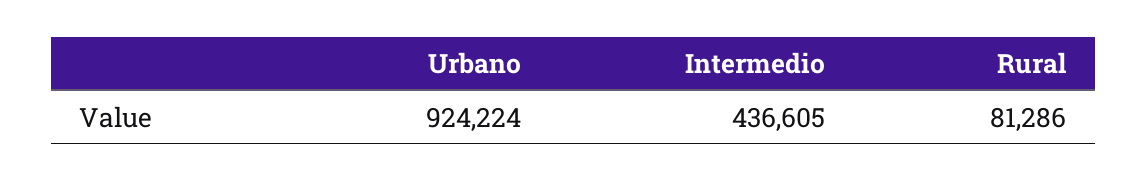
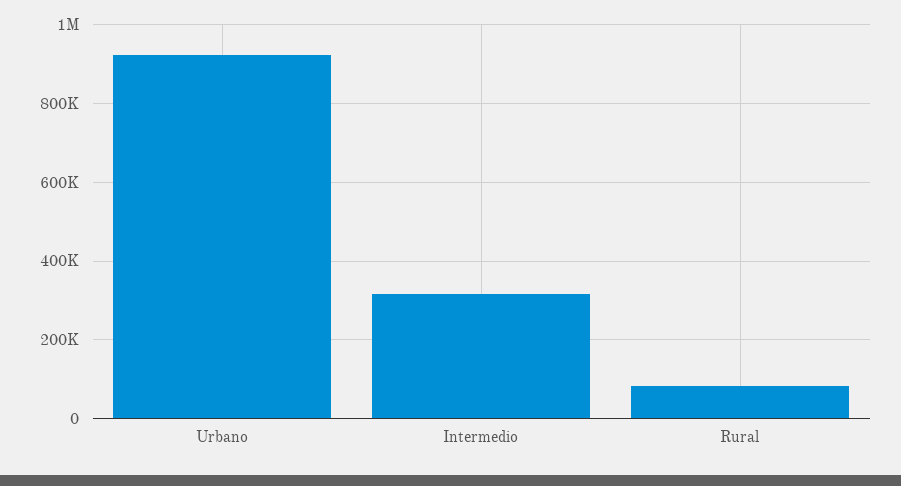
Intermedio: 436605 -> 320000

